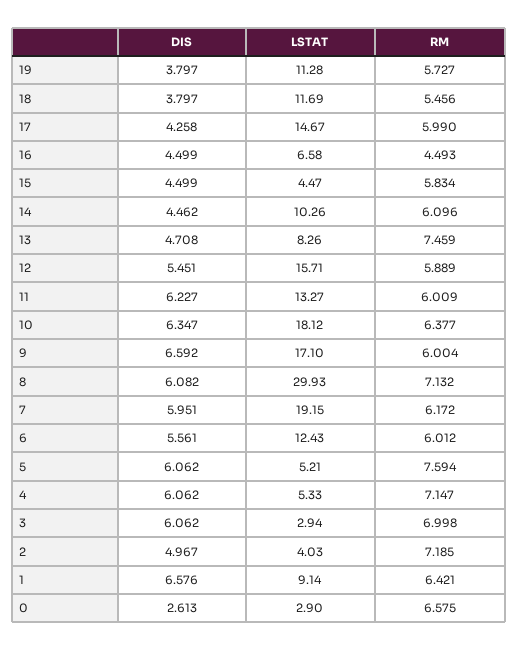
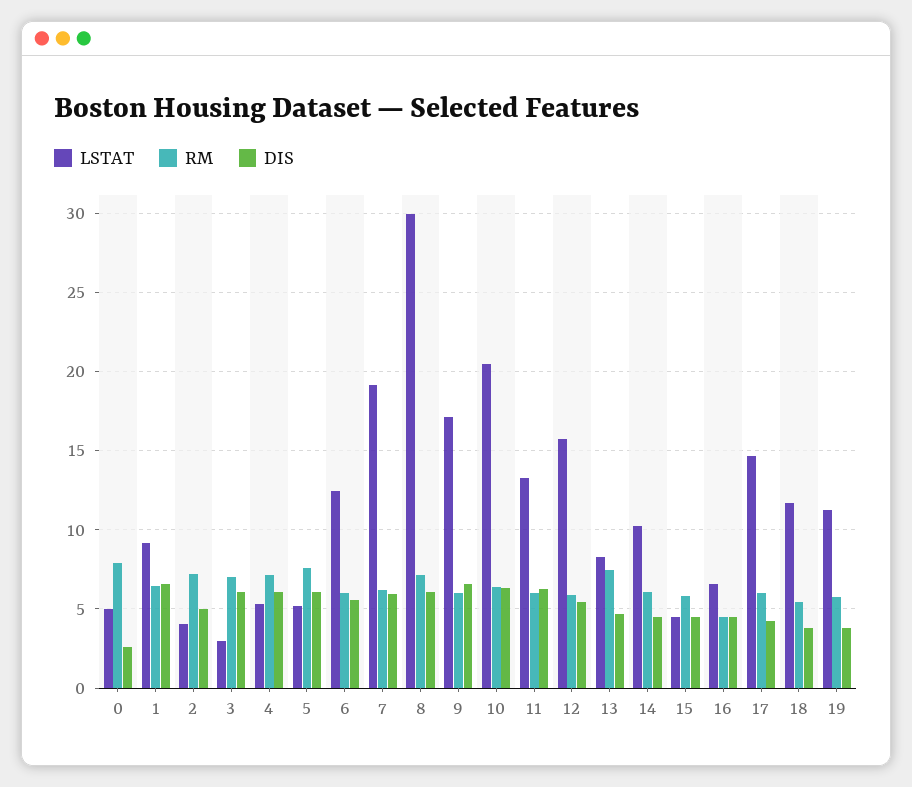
LSTAT, 10: 18.12 -> 20.5
LSTAT, 0: 2.9 -> 5
RM, 0: 6.575 -> 8

